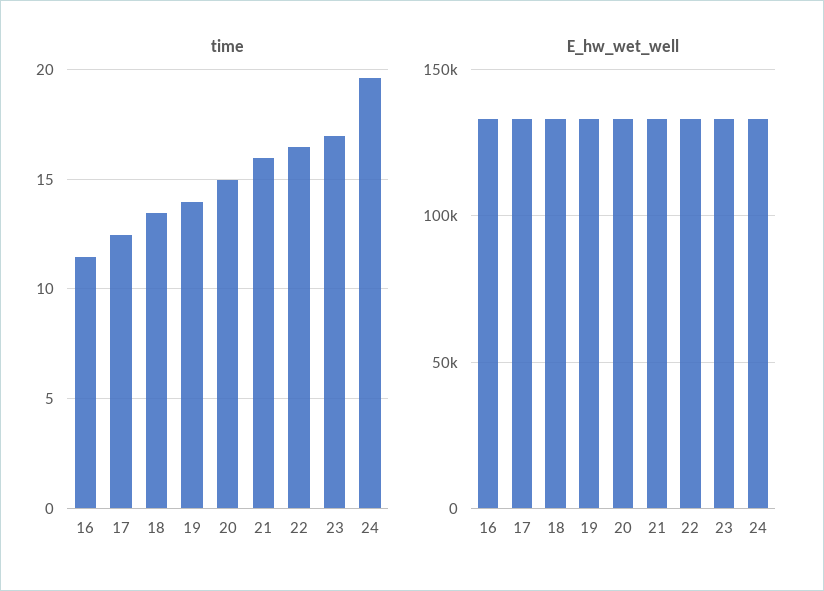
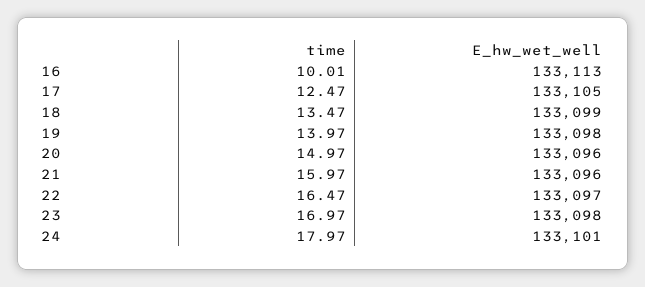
time, 16: 11.5 -> 10.01
time, 24: 19.5 -> 17.97

